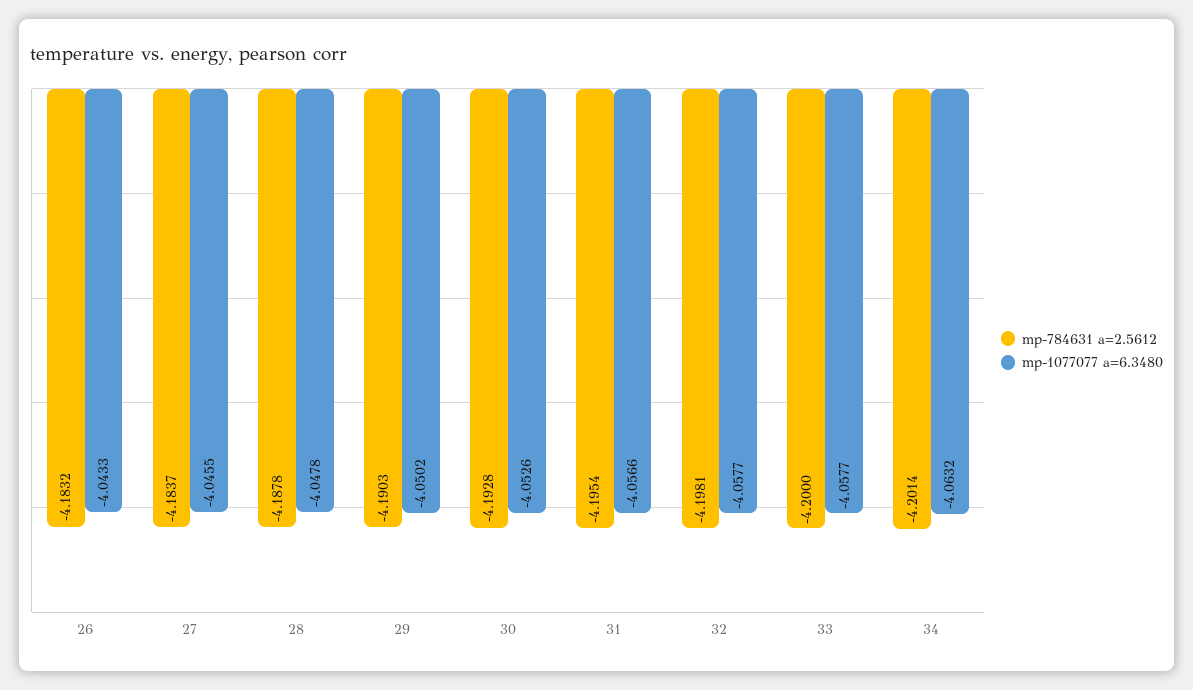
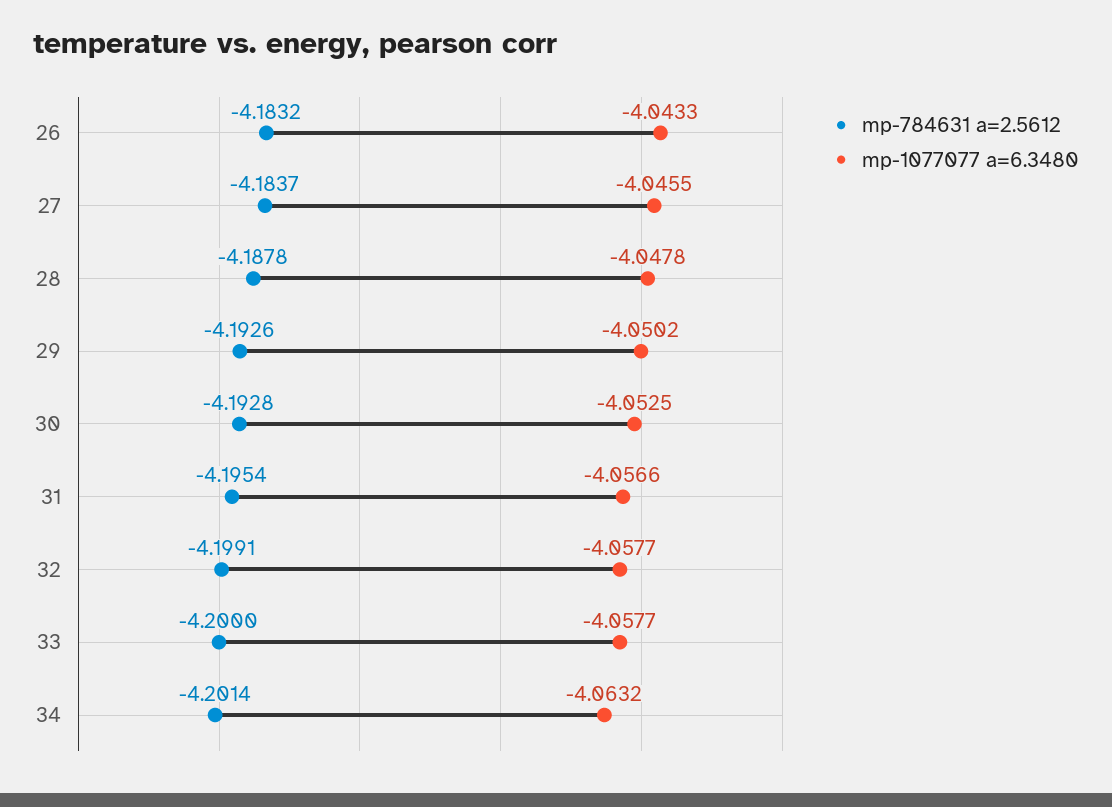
mp-784631 a=2.5612, 29: -4.1903 -> -4.1926
mp-1077077 a=6.3480, 30: -4.0526 -> -4.0525
mp-784631 a=2.5612, 32: -4.1981 -> -4.1991

